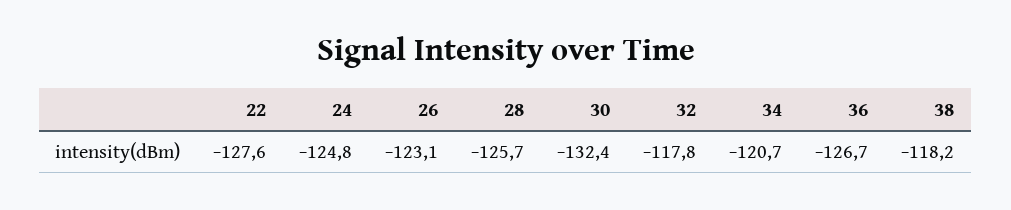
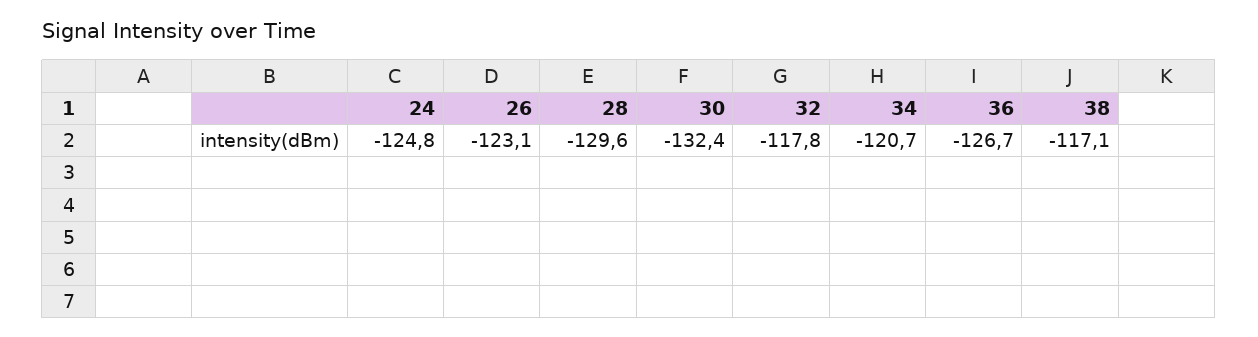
22: -127.6 -> none
28: -125.7 -> -129.6
38: -118.2 -> -117.1

